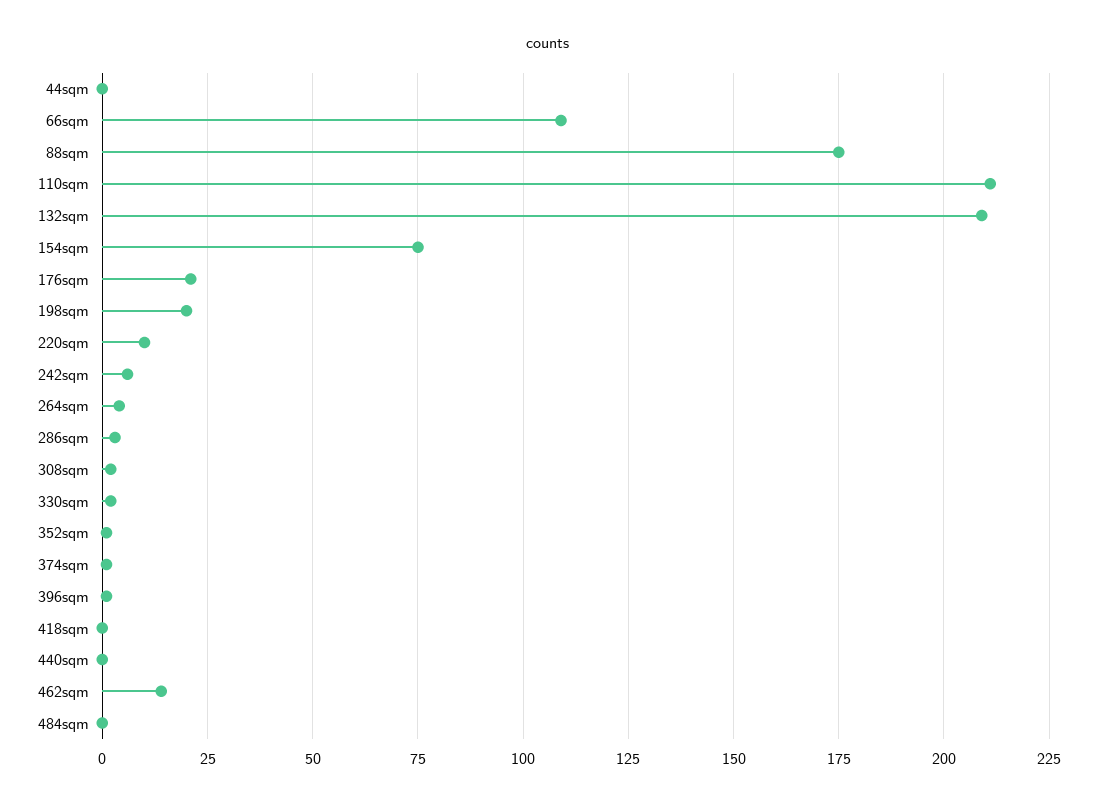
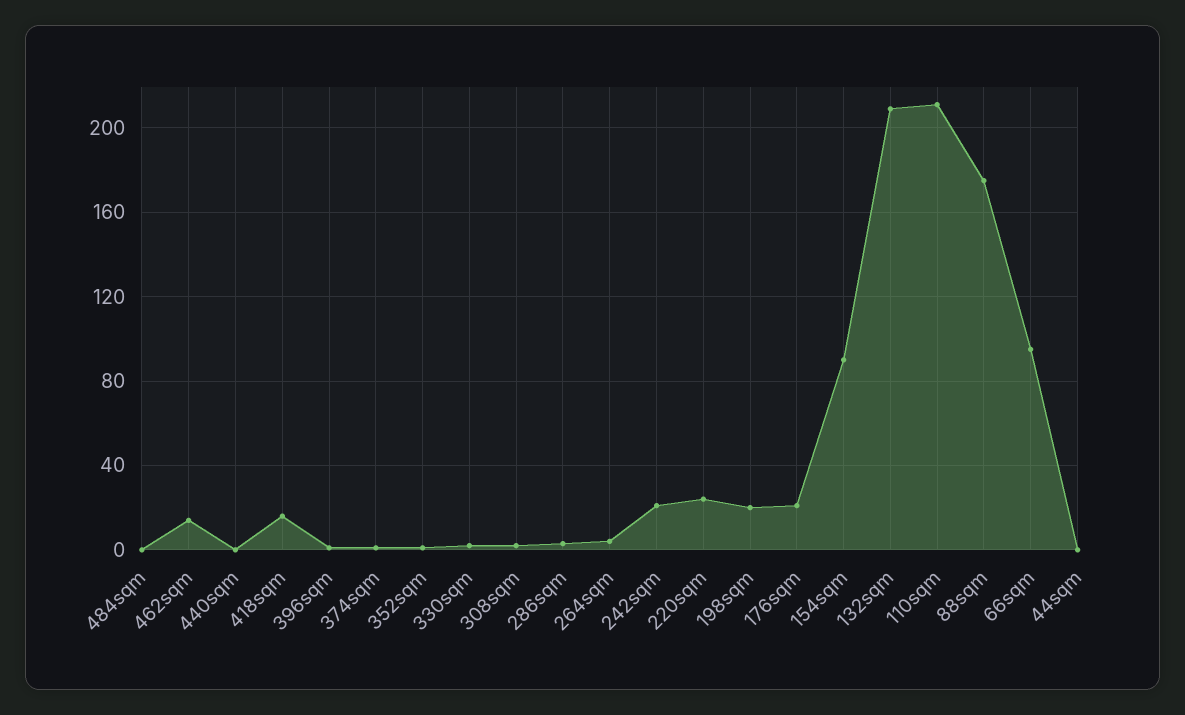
66sqm: 110 -> 95
154sqm: 75 -> 90
220sqm: 10 -> 25
242sqm: 5 -> 20
418sqm: 0 -> 15

